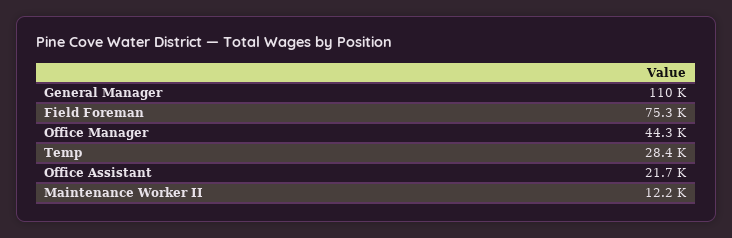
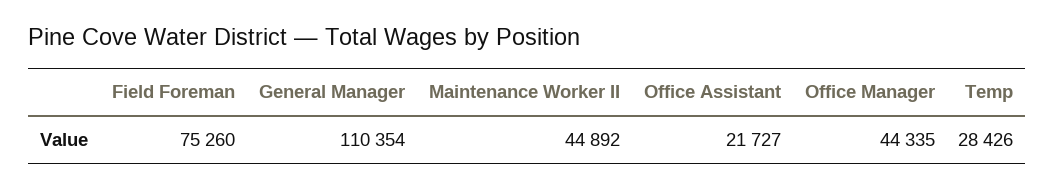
Maintenance Worker II: 12200 -> 44892

